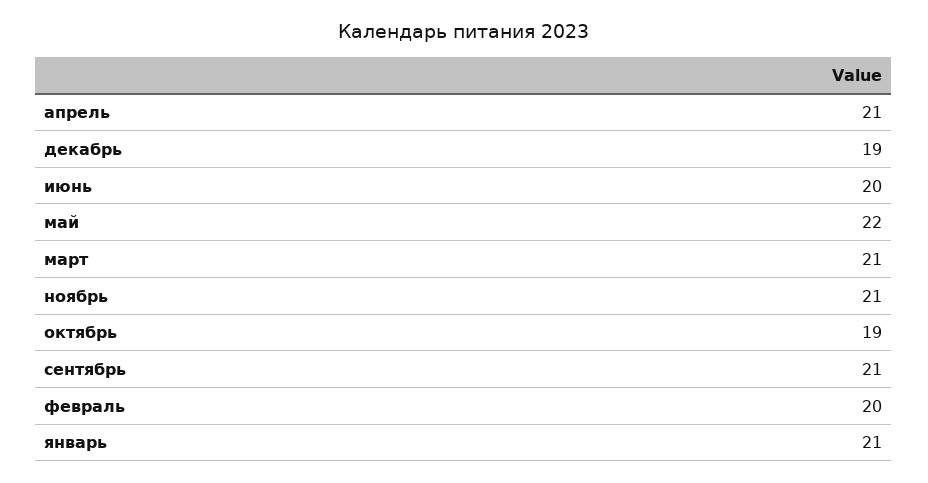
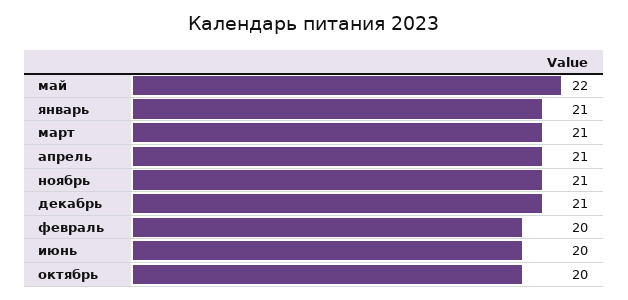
декабрь: 19 -> 21
октябрь: 19 -> 20
сентябрь: 21 -> none

